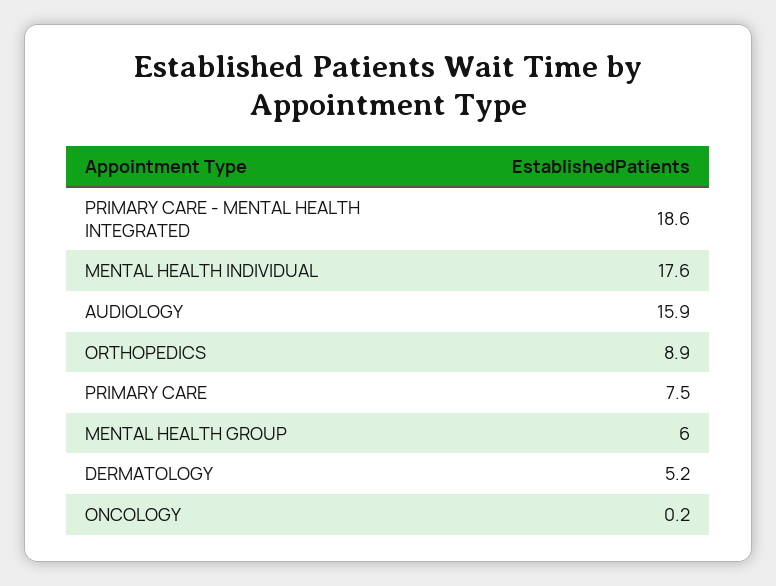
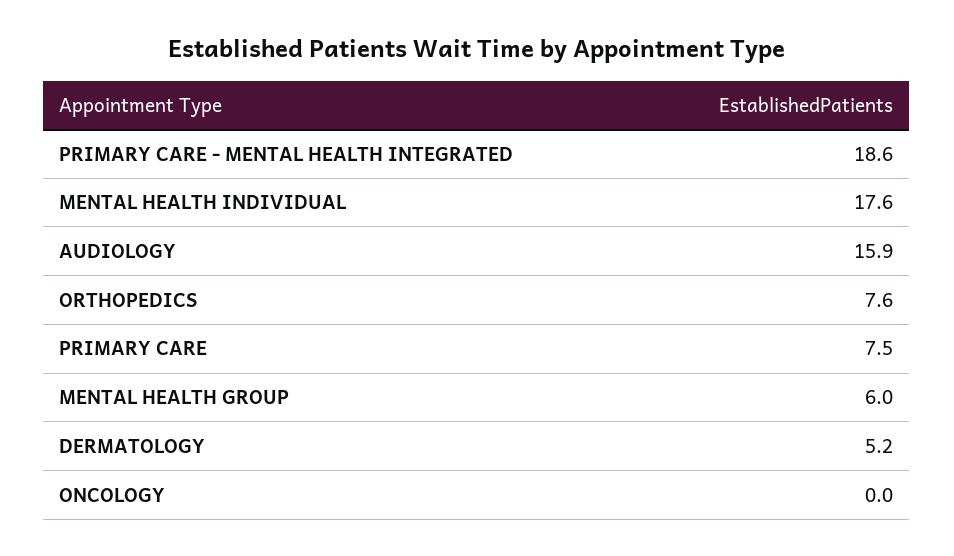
ORTHOPEDICS: 8.9 -> 7.6
ONCOLOGY: 0.2 -> 0

